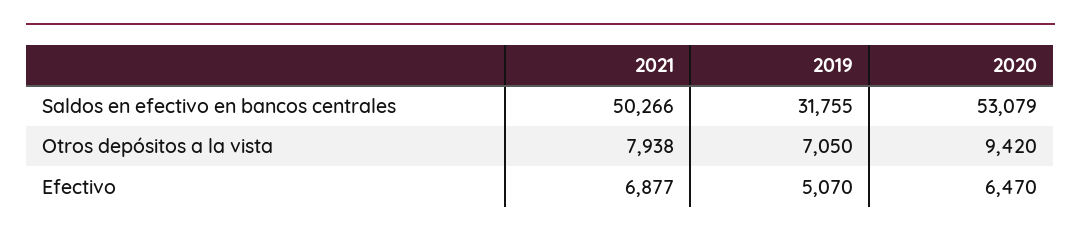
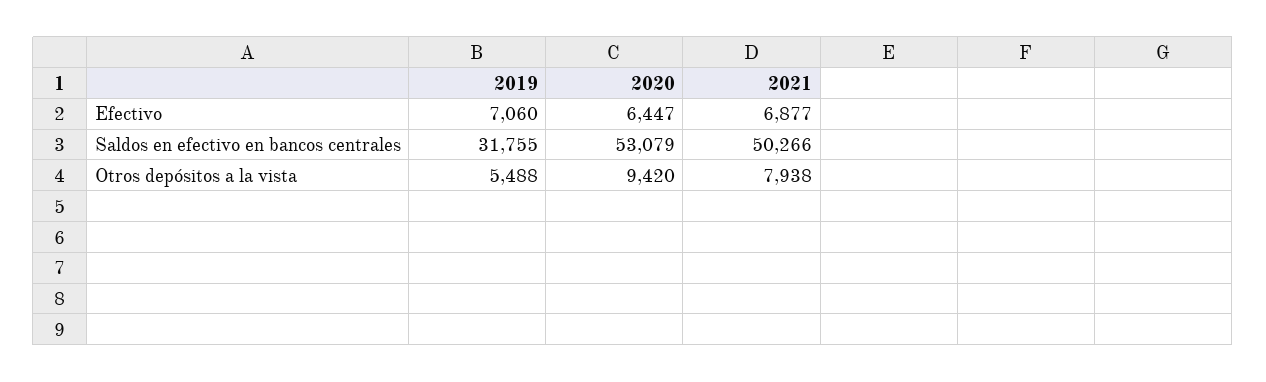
2019, Otros depósitos a la vista: 7050 -> 5488
2019, Efectivo: 5070 -> 7060
2020, Efectivo: 6470 -> 6447

